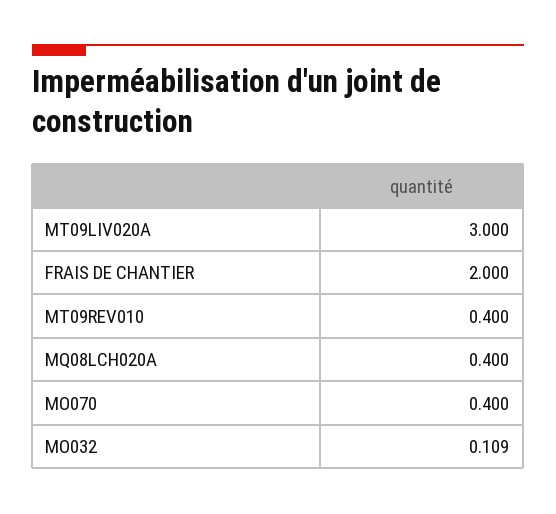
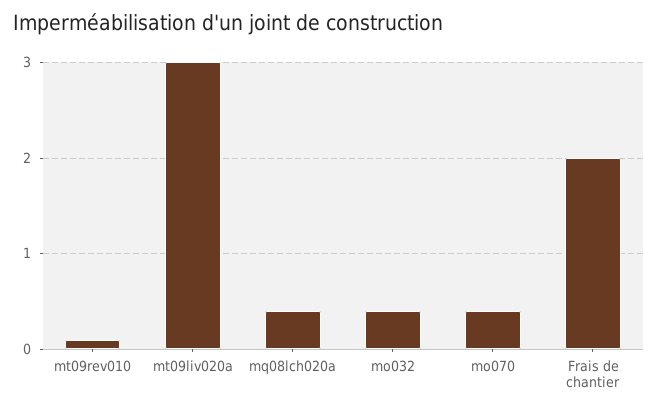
MT09REV010: 0.4 -> 0.1
MO032: 0.109 -> 0.4

